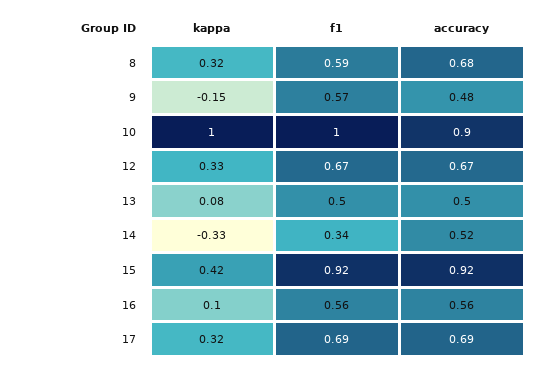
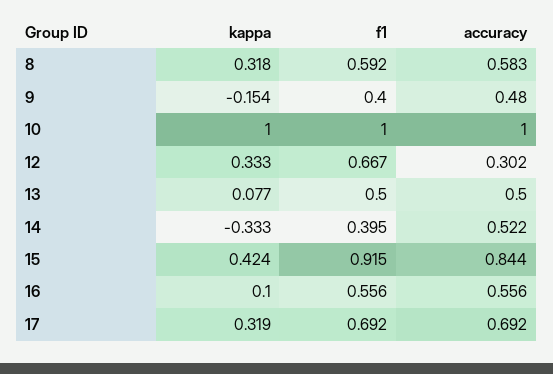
accuracy, 8: 0.68 -> 0.583
f1, 9: 0.57 -> 0.4
accuracy, 10: 0.9 -> 1
accuracy, 12: 0.67 -> 0.302
f1, 14: 0.34 -> 0.395
accuracy, 15: 0.92 -> 0.844

